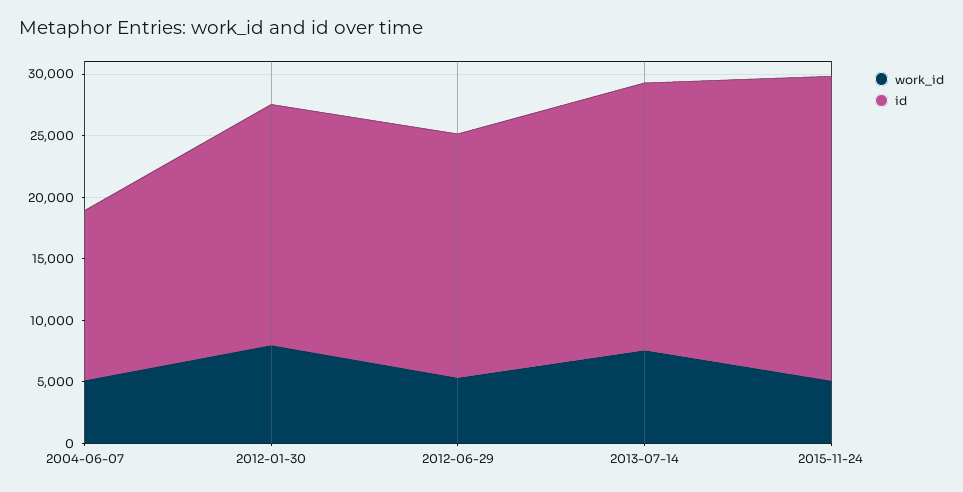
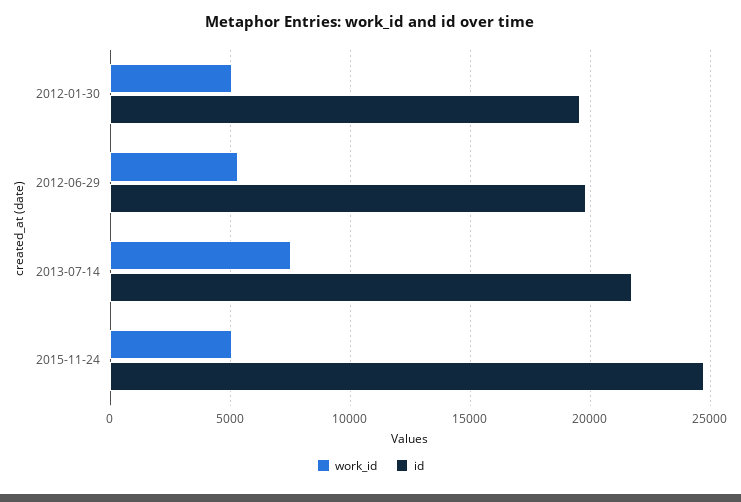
work_id, 2004-06-07: 5000 -> none
id, 2004-06-07: 14000 -> none
work_id, 2012-01-30: 8000 -> 5000

